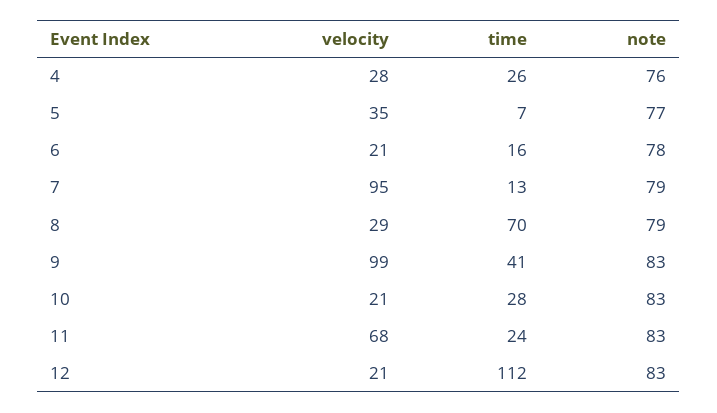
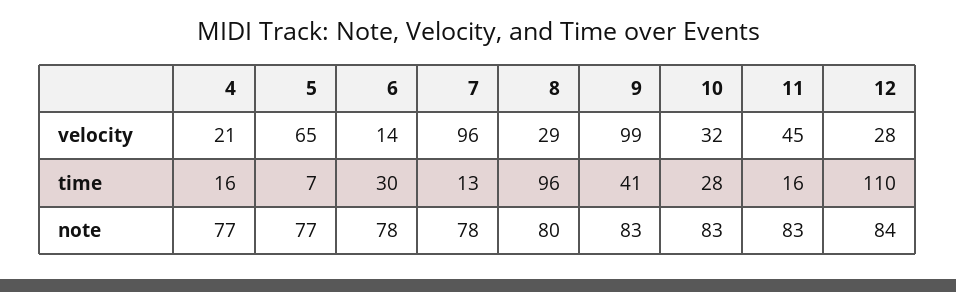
velocity, 4: 28 -> 21
time, 4: 26 -> 16
note, 4: 76 -> 77
velocity, 5: 35 -> 65
velocity, 6: 21 -> 14
time, 6: 16 -> 30
velocity, 7: 95 -> 96
note, 7: 79 -> 78
time, 8: 70 -> 96
note, 8: 79 -> 80
velocity, 10: 21 -> 32
velocity, 11: 68 -> 45
time, 11: 24 -> 16
velocity, 12: 21 -> 28
time, 12: 112 -> 110
note, 12: 83 -> 84

